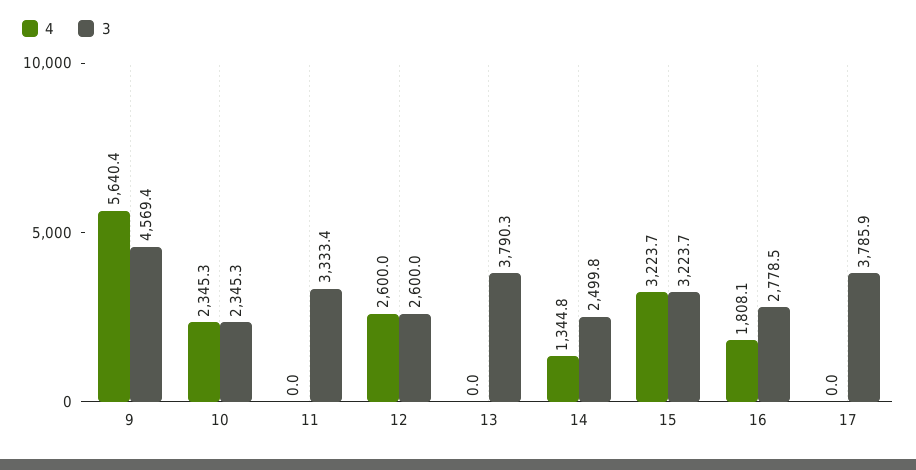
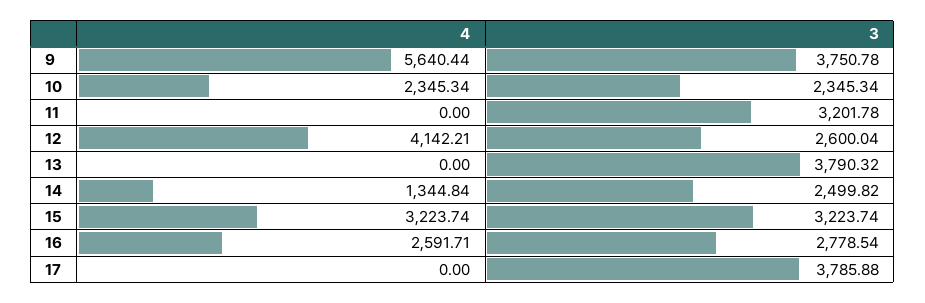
3, 9: 4569.4 -> 3750.78
3, 11: 3333.4 -> 3201.78
4, 12: 2600 -> 4142.21
4, 16: 1808.1 -> 2591.71

